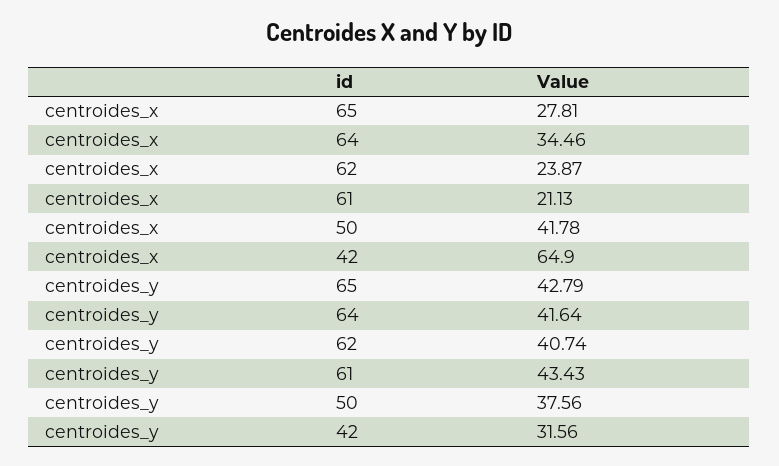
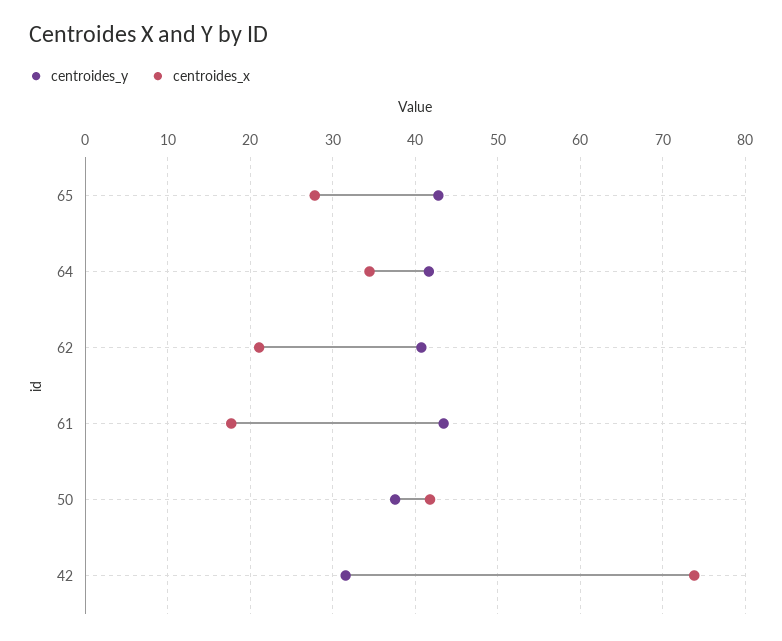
centroides_x, 62: 23.87 -> 21
centroides_x, 61: 21.13 -> 18
centroides_x, 42: 64.9 -> 74

